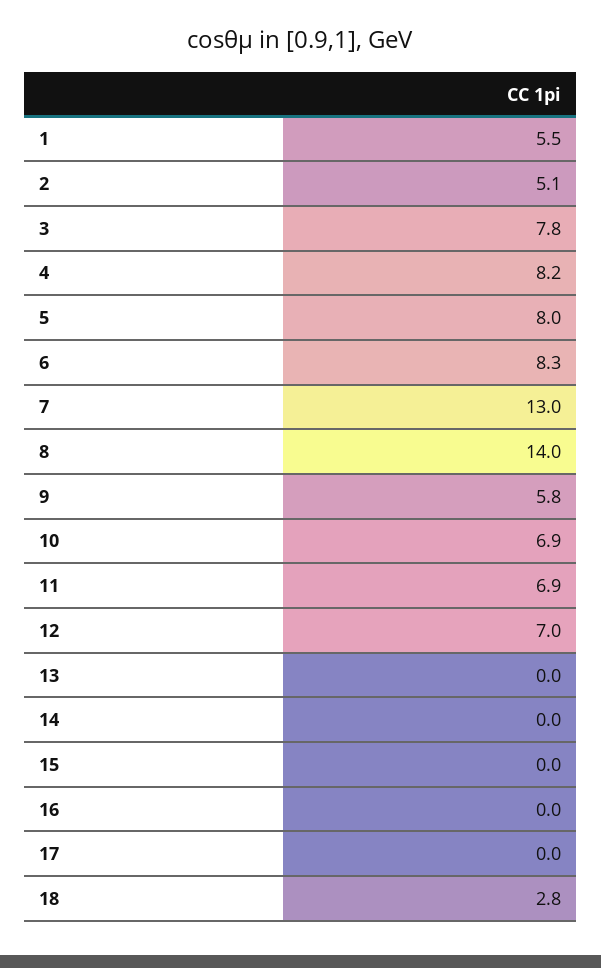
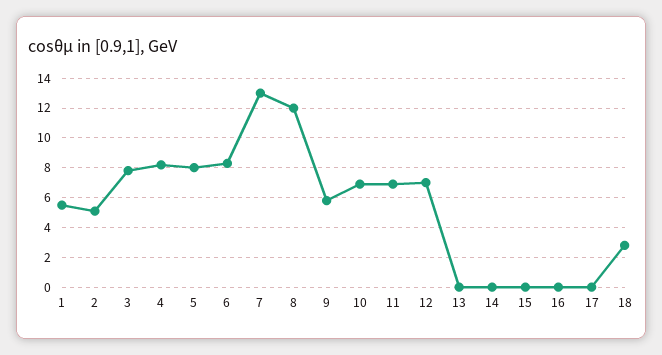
8: 14 -> 12

